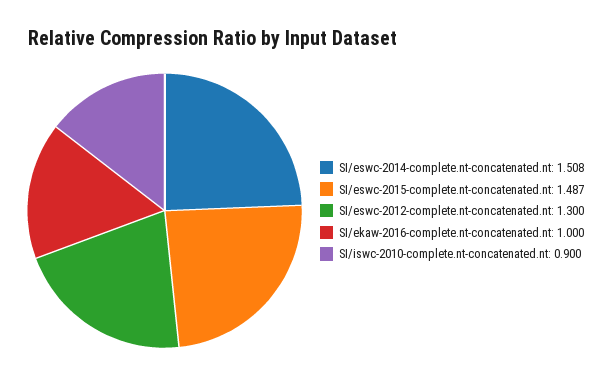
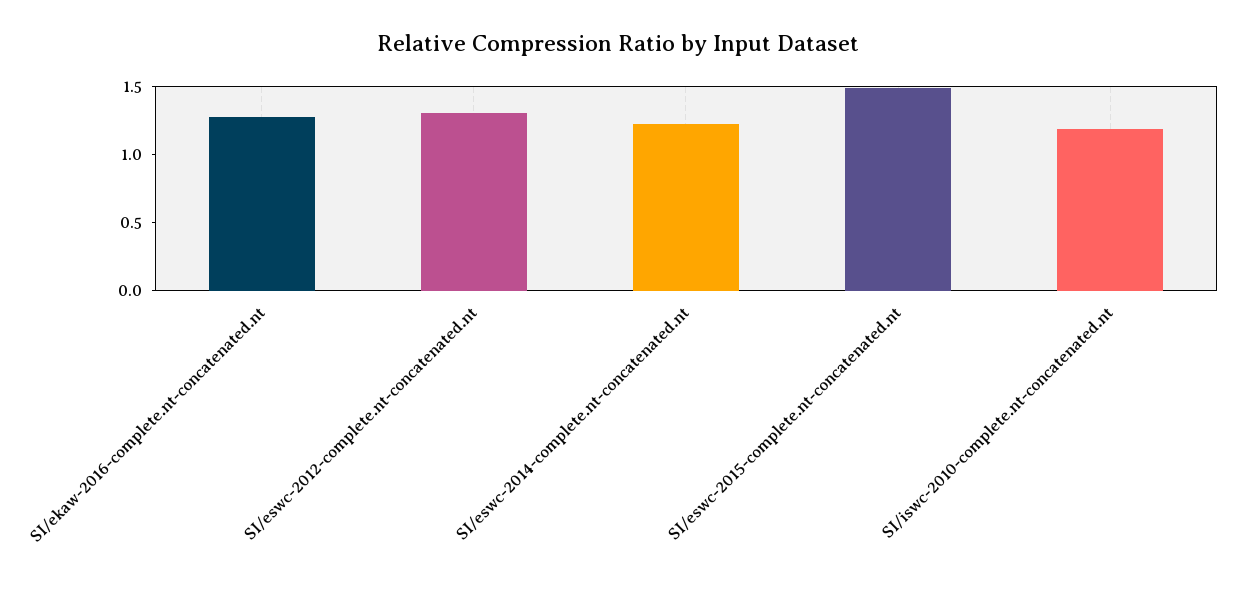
SI/eswc-2014-complete.nt-concatenated.nt: 1.508 -> 1.2
SI/ekaw-2016-complete.nt-concatenated.nt: 1 -> 1.3
SI/iswc-2010-complete.nt-concatenated.nt: 0.9 -> 1.2

